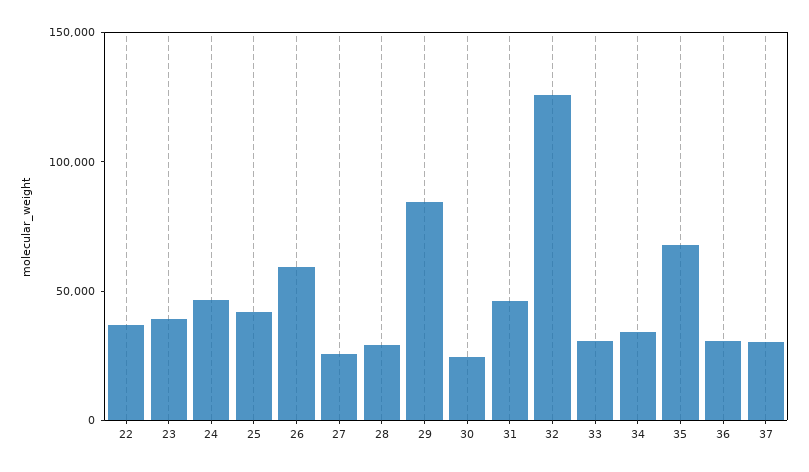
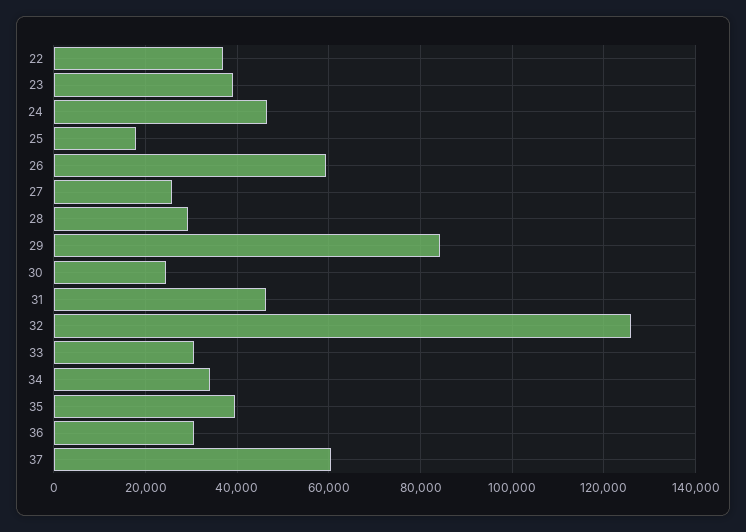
25: 40000 -> 18000
35: 70000 -> 40000
37: 30000 -> 60000

